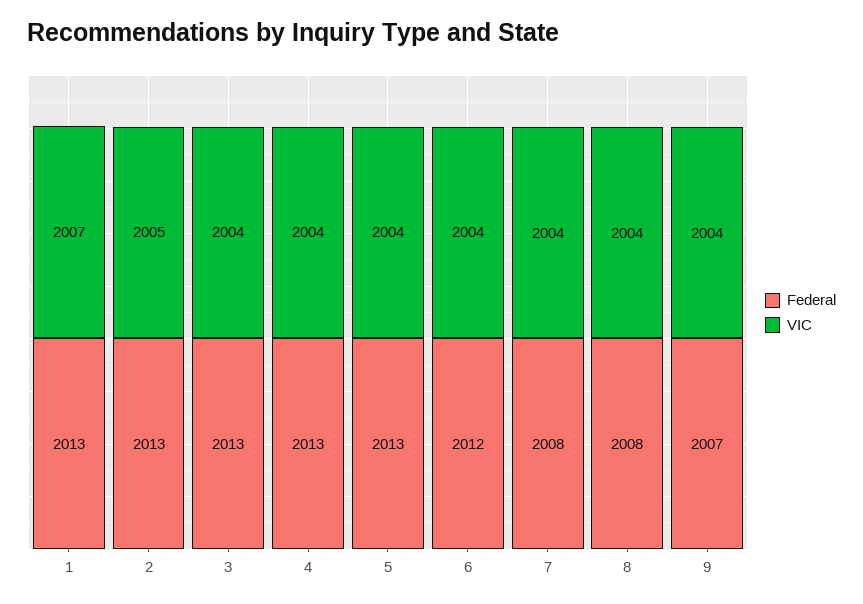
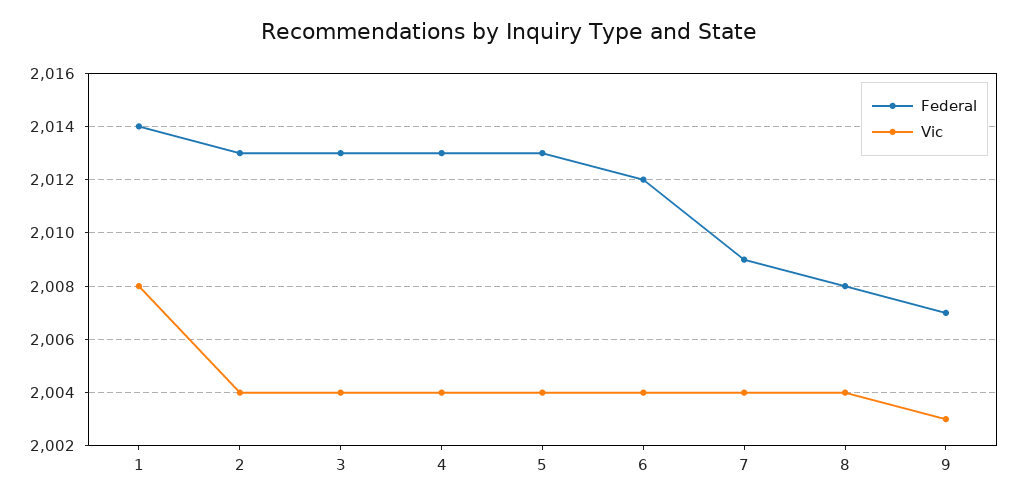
Federal, 1: 2013 -> 2014
VIC, 1: 2007 -> 2008
VIC, 2: 2005 -> 2004
Federal, 7: 2008 -> 2009
VIC, 9: 2004 -> 2003

